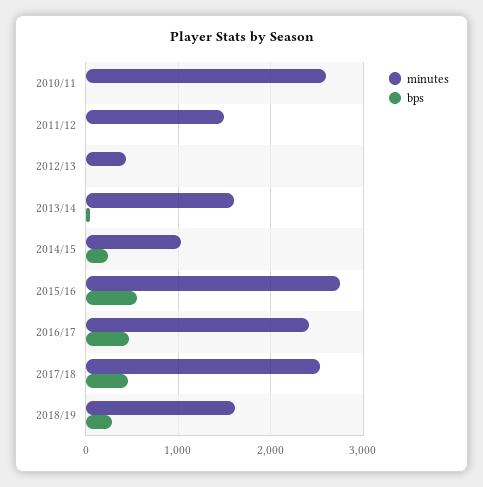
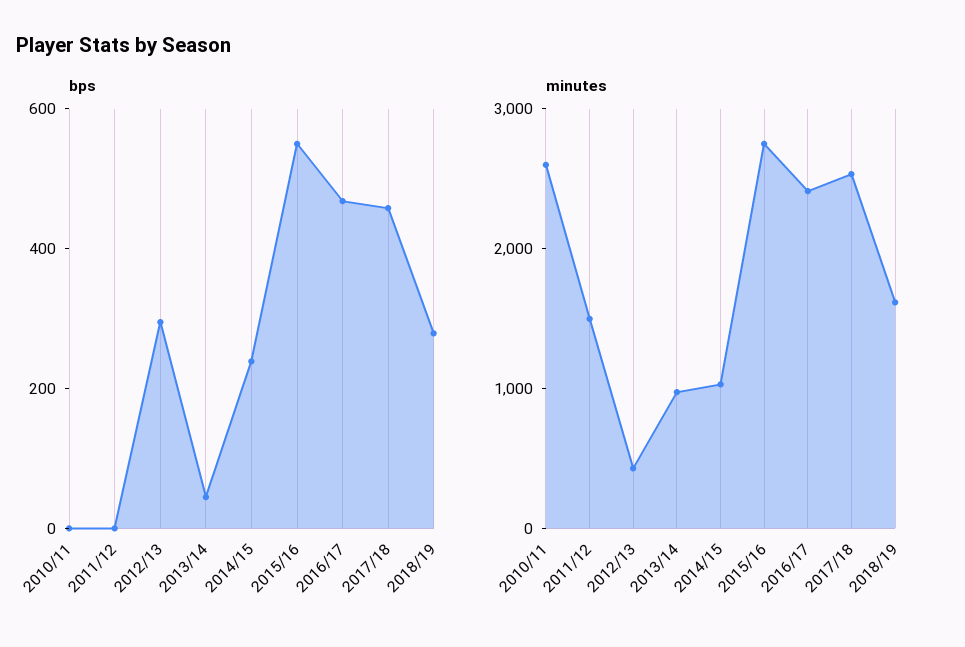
bps, 2012/13: 0 -> 300
minutes, 2013/14: 1600 -> 1000

